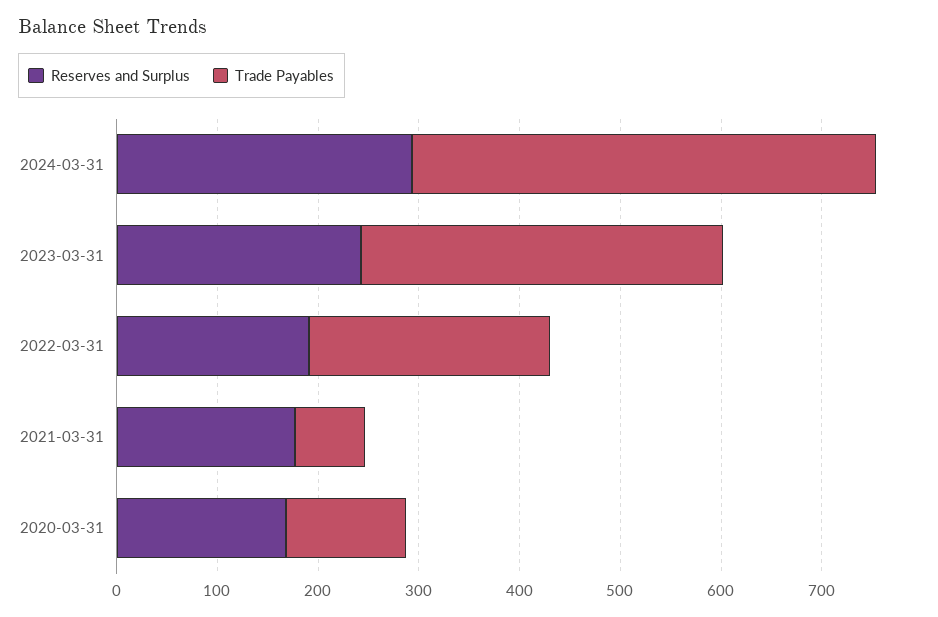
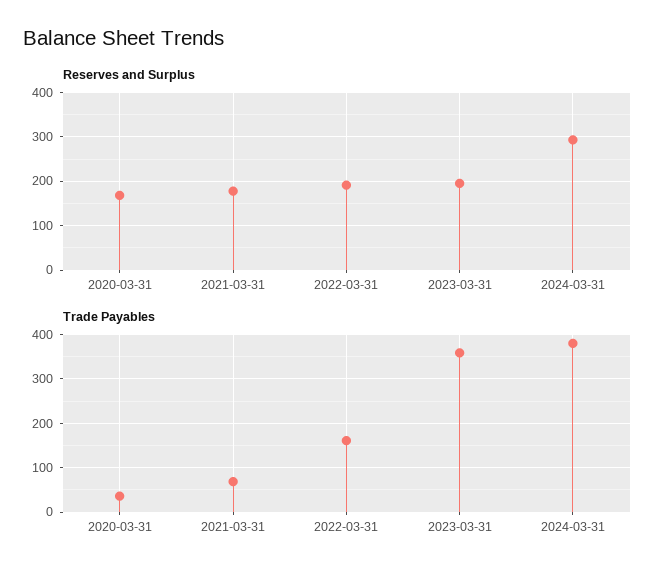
Trade Payables, 2024-03-31: 460 -> 380
Reserves and Surplus, 2023-03-31: 240 -> 200
Trade Payables, 2022-03-31: 240 -> 160
Trade Payables, 2020-03-31: 120 -> 40

